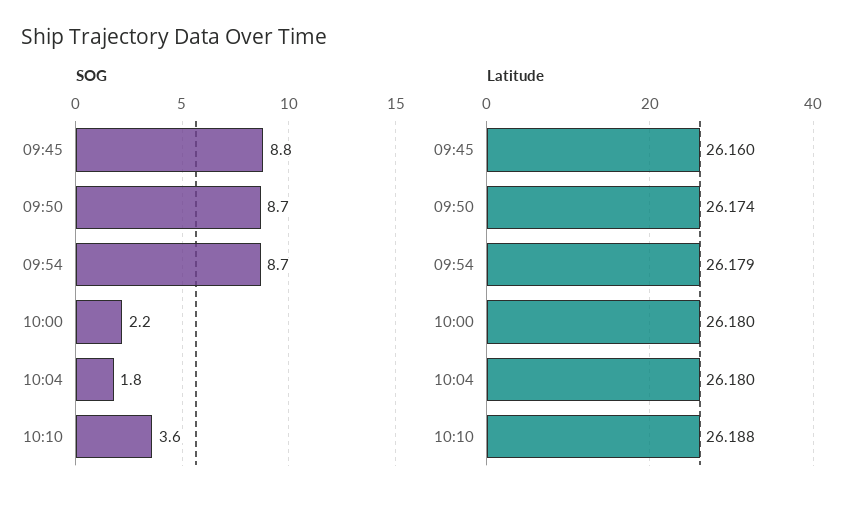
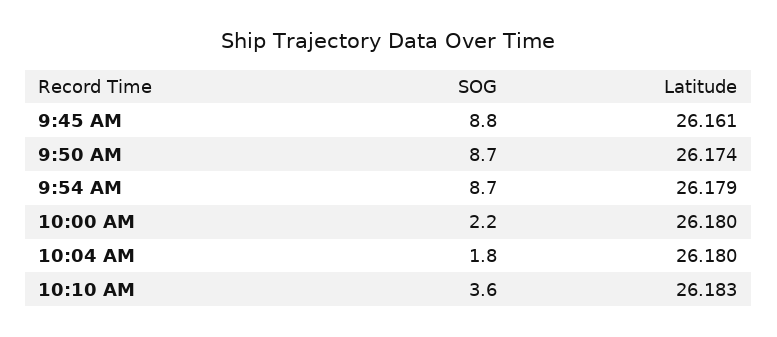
Latitude, 09:45: 26.16 -> 26.161
Latitude, 10:10: 26.188 -> 26.183

